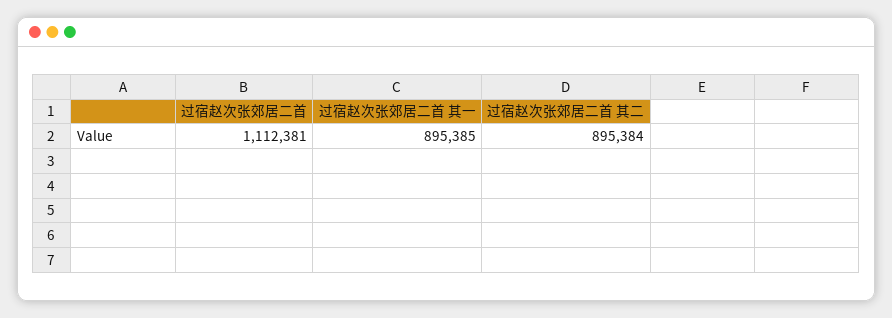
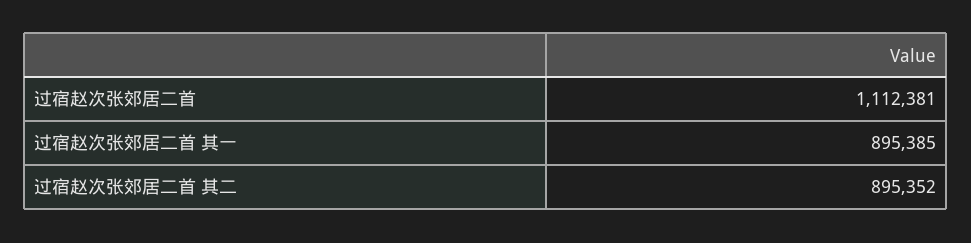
过宿赵次张郊居二首 其二: 895384 -> 895352

